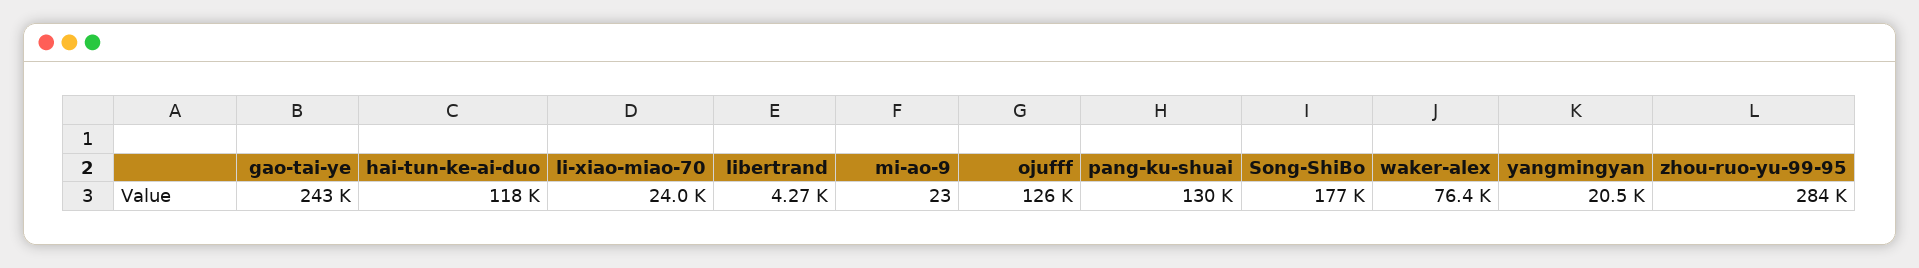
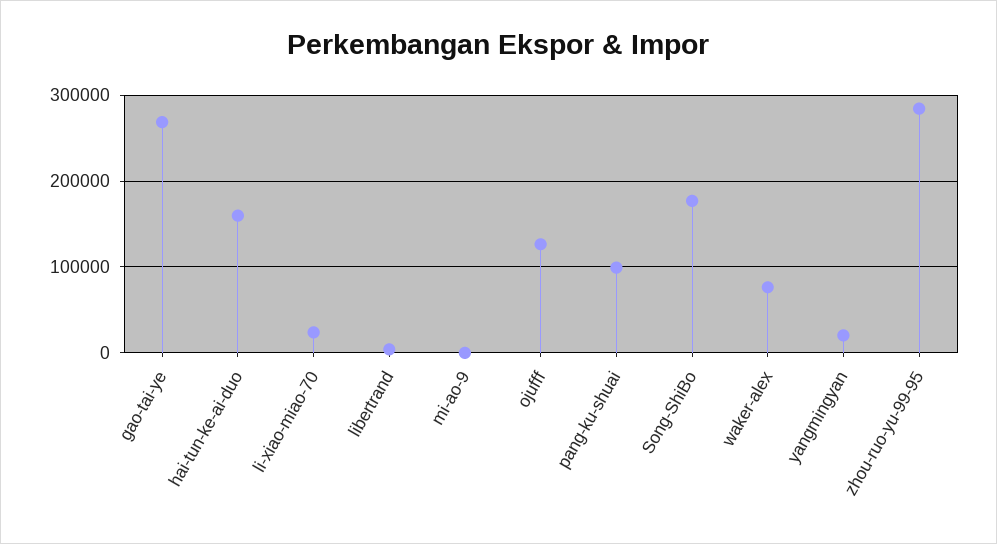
gao-tai-ye: 243000 -> 270000
hai-tun-ke-ai-duo: 118000 -> 160000
pang-ku-shuai: 130000 -> 100000

